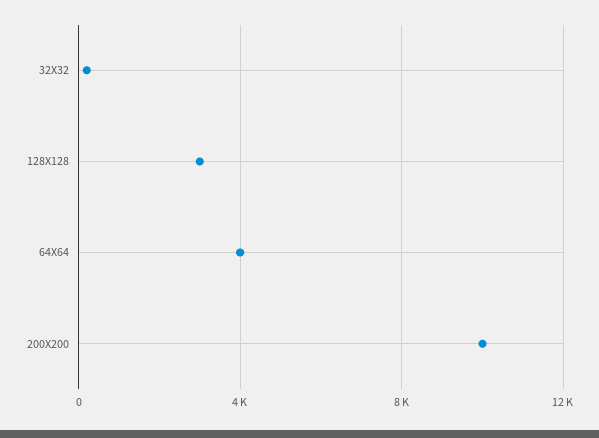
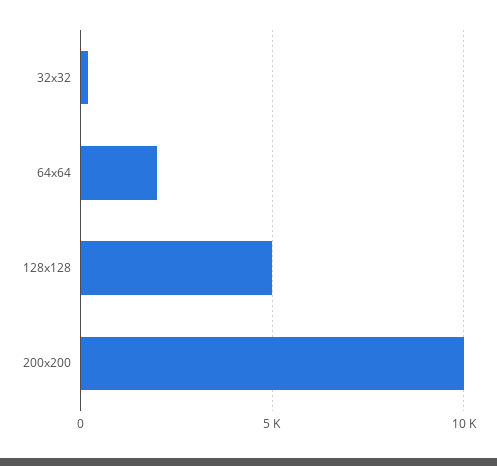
128X128: 3000 -> 5000
64X64: 4000 -> 2000

